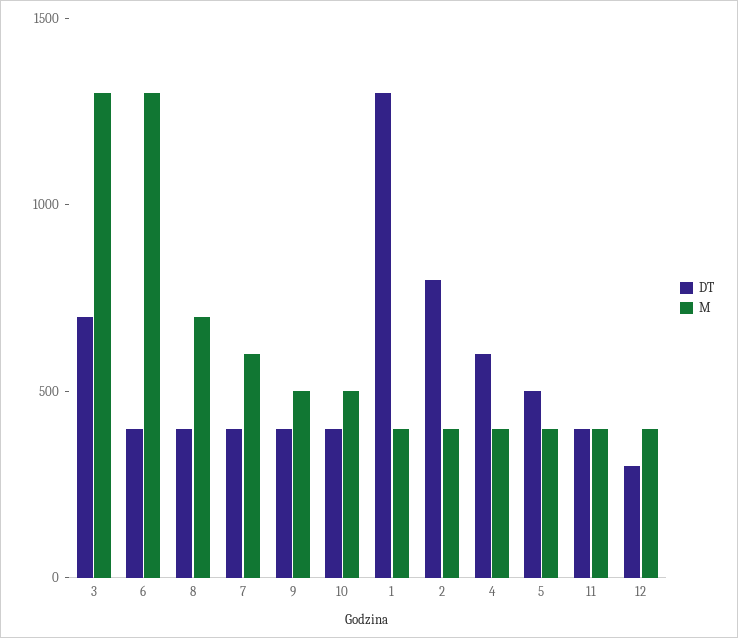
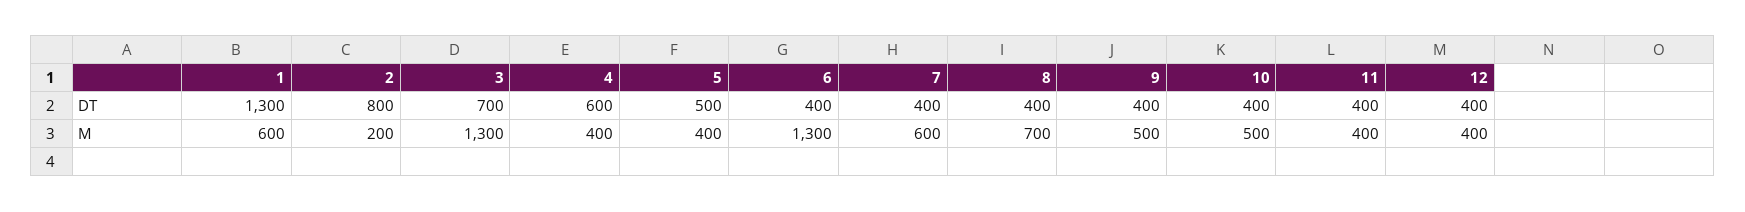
M, 1: 400 -> 600
M, 2: 400 -> 200
DT, 12: 300 -> 400

